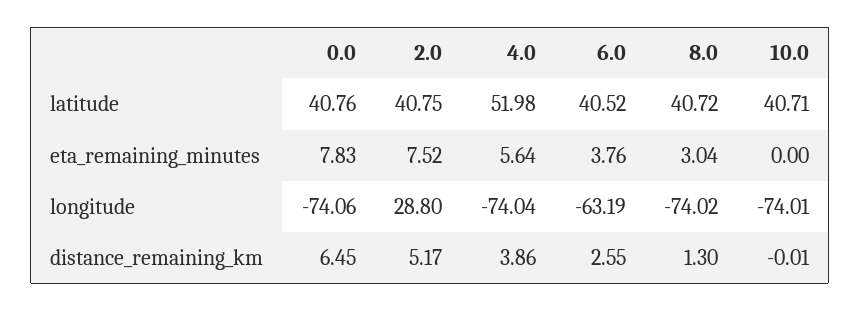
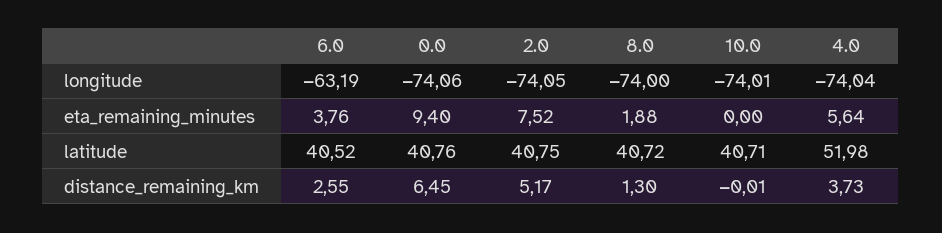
0.0, eta_remaining_minutes: 7.83 -> 9.4
8.0, eta_remaining_minutes: 3.04 -> 1.88
2.0, longitude: 28.8 -> -74.05
8.0, longitude: -74.02 -> -74
4.0, distance_remaining_km: 3.86 -> 3.73

